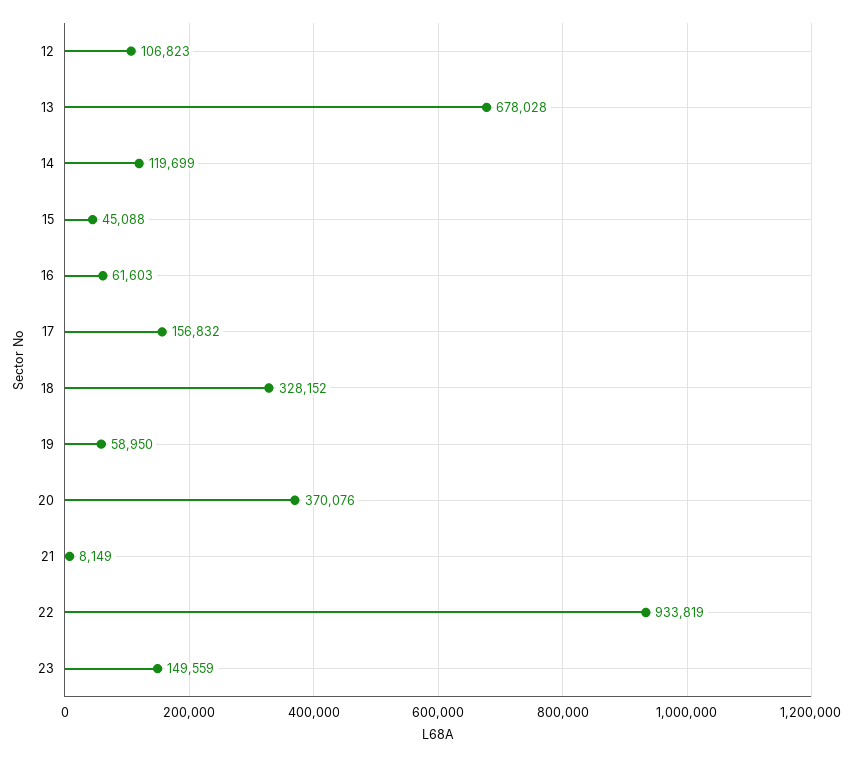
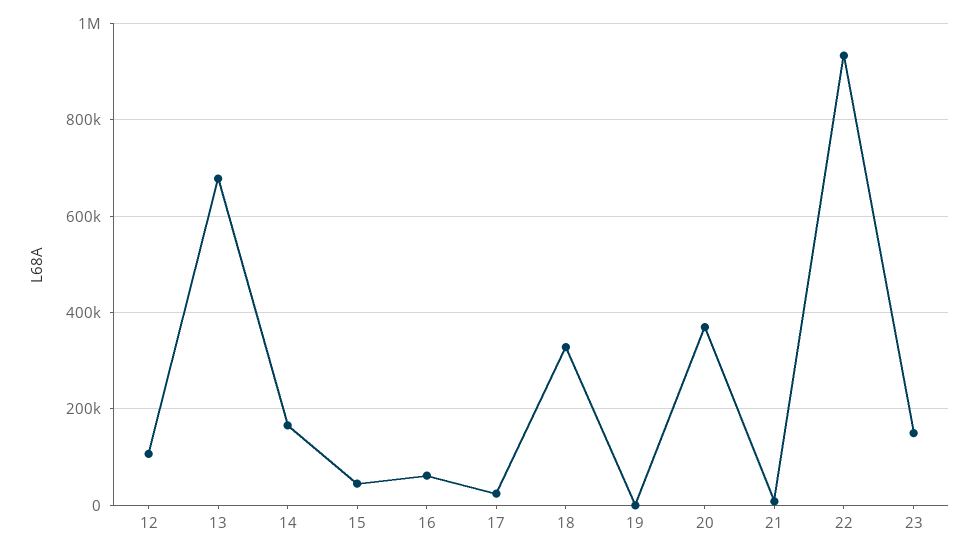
14: 119699 -> 160000
17: 156832 -> 20000
19: 58950 -> 0

